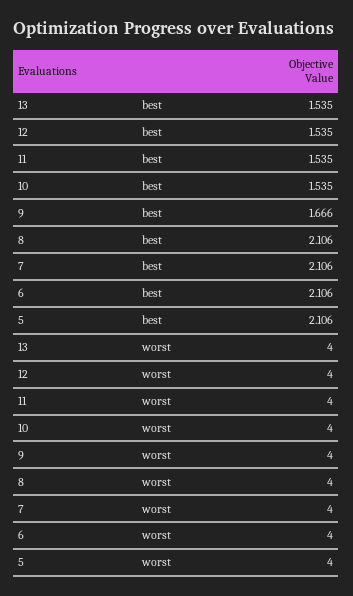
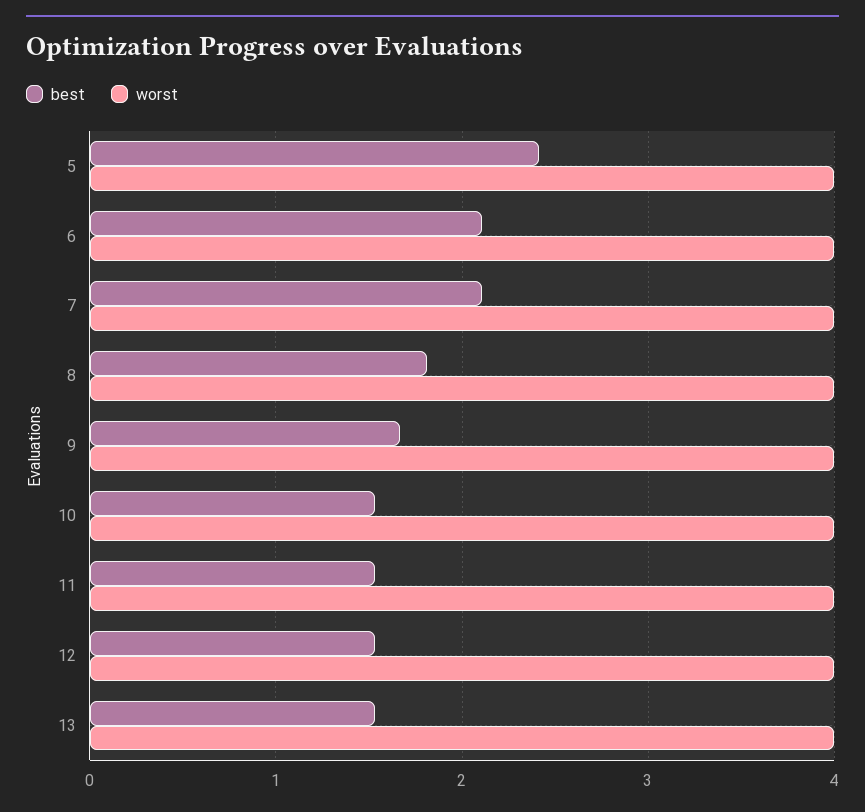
best, 8: 2.106 -> 1.8
best, 5: 2.106 -> 2.4

